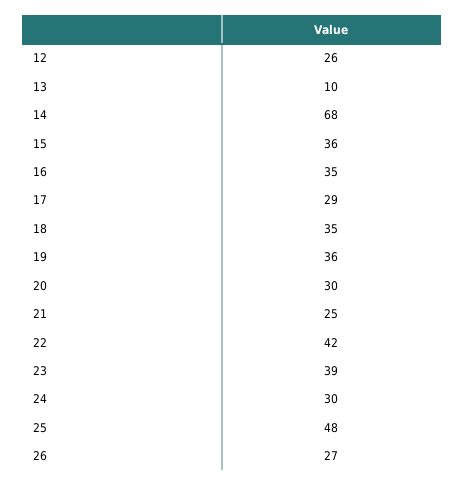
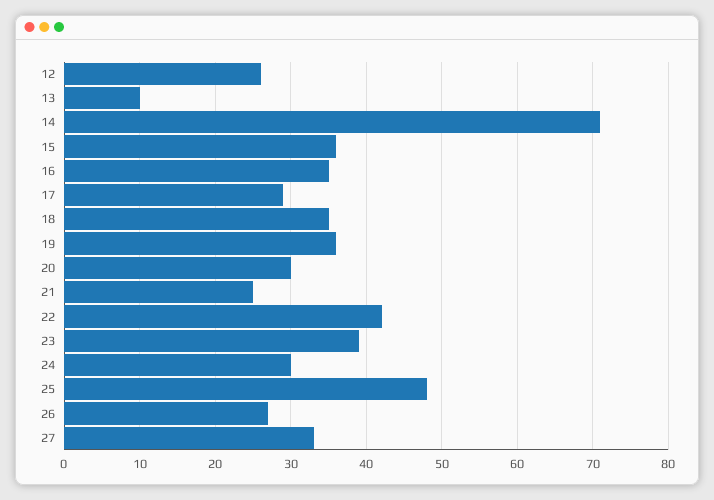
14: 68 -> 71
27: none -> 33

